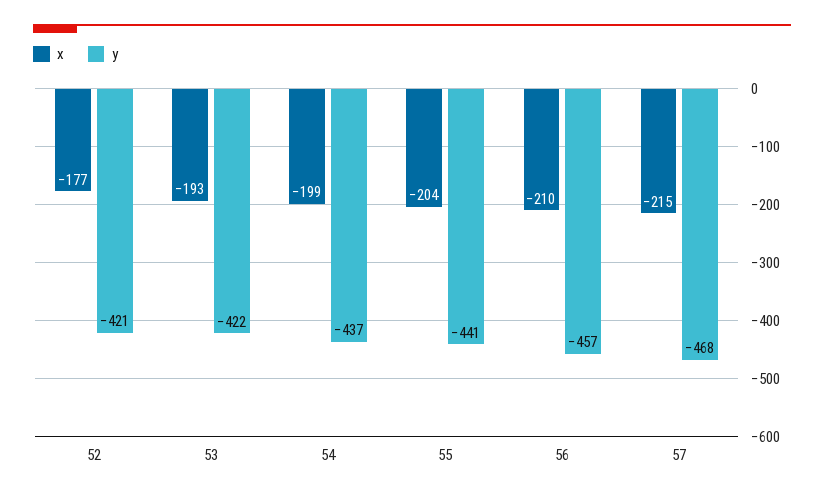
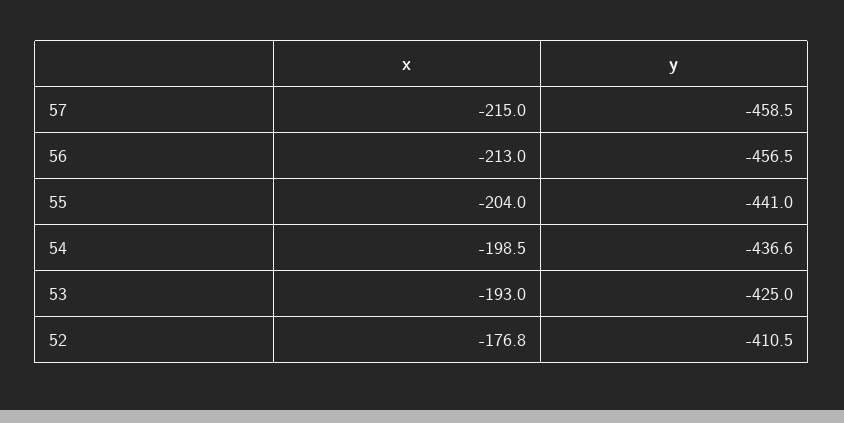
y, 52: -421 -> -410.5
y, 53: -422 -> -425
x, 56: -210 -> -213
y, 57: -468 -> -458.5

